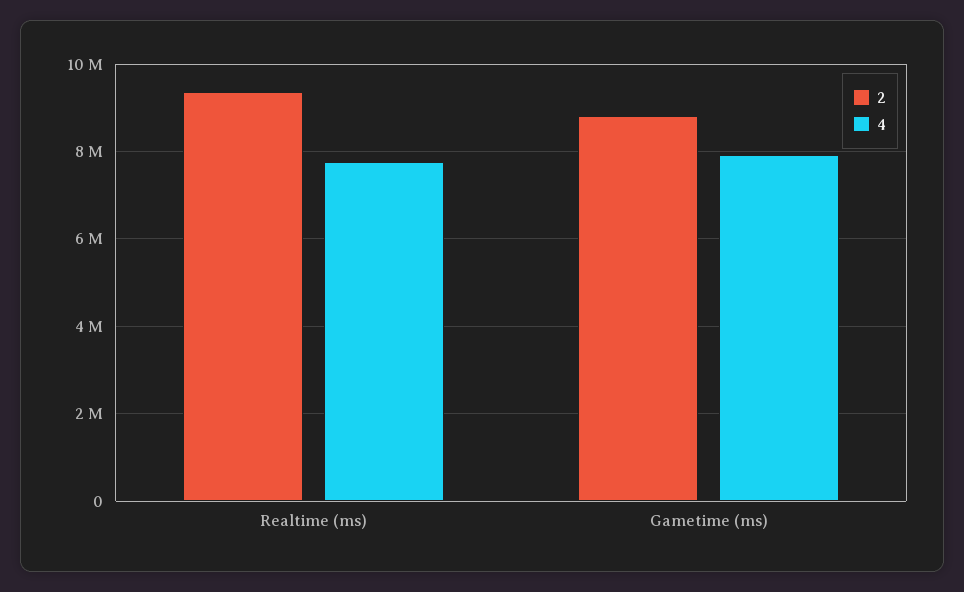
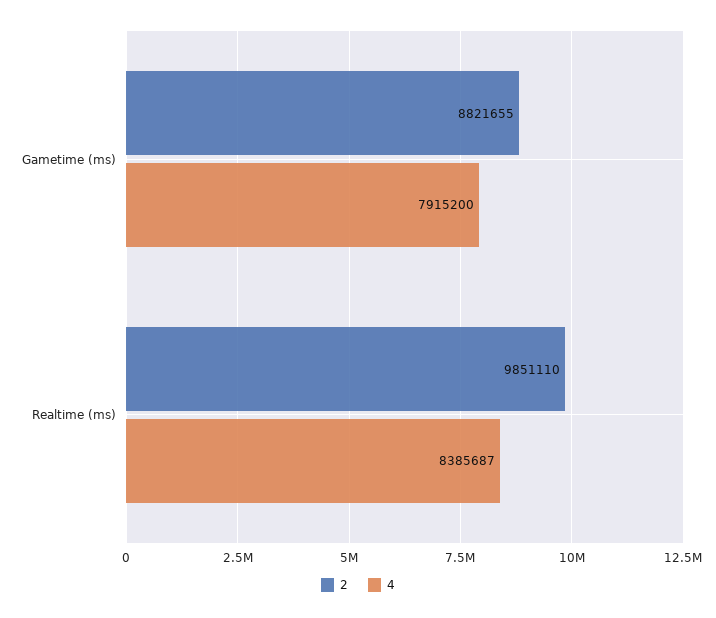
2, Realtime (ms): 9400000 -> 9851110
4, Realtime (ms): 7800000 -> 8385687

